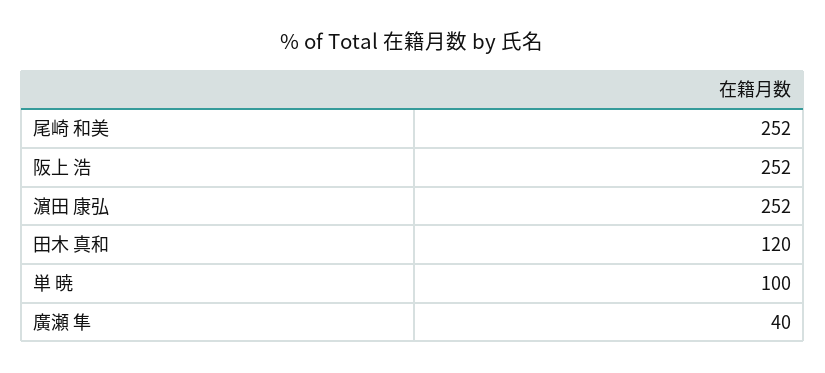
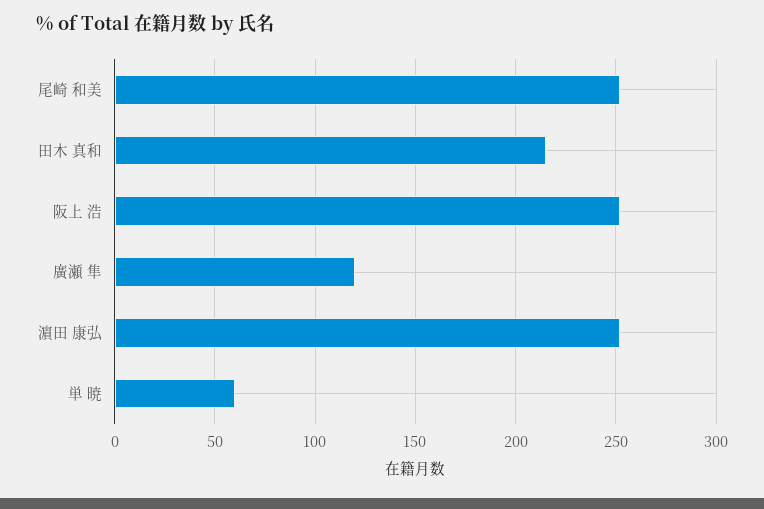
田木 真和: 120 -> 215
単 暁: 100 -> 60
廣瀬 隼: 40 -> 120

